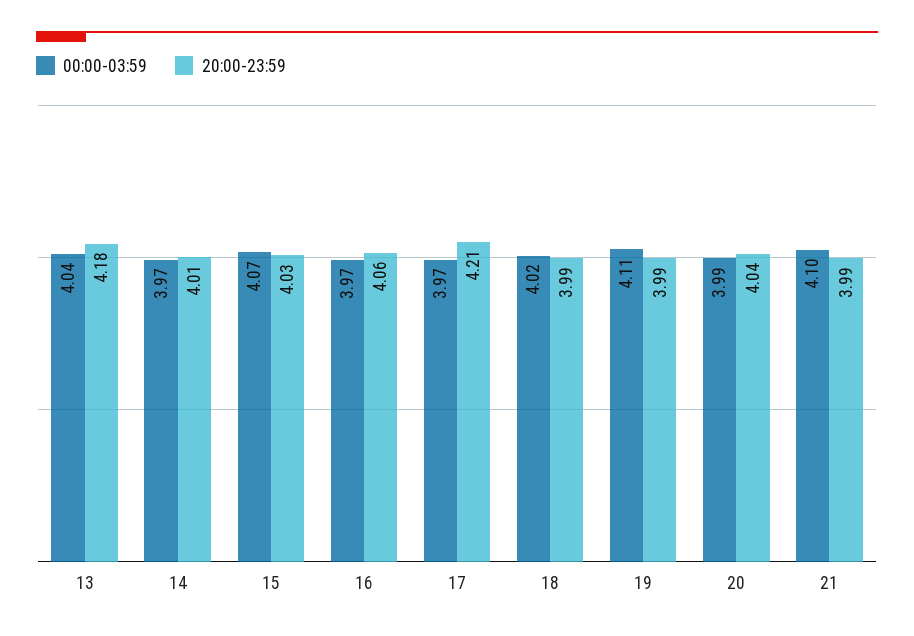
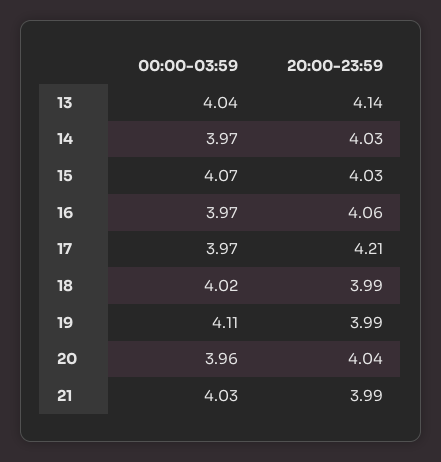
20:00-23:59, 13: 4.18 -> 4.14
20:00-23:59, 14: 4.01 -> 4.03
00:00-03:59, 20: 3.99 -> 3.96
00:00-03:59, 21: 4.1 -> 4.03

